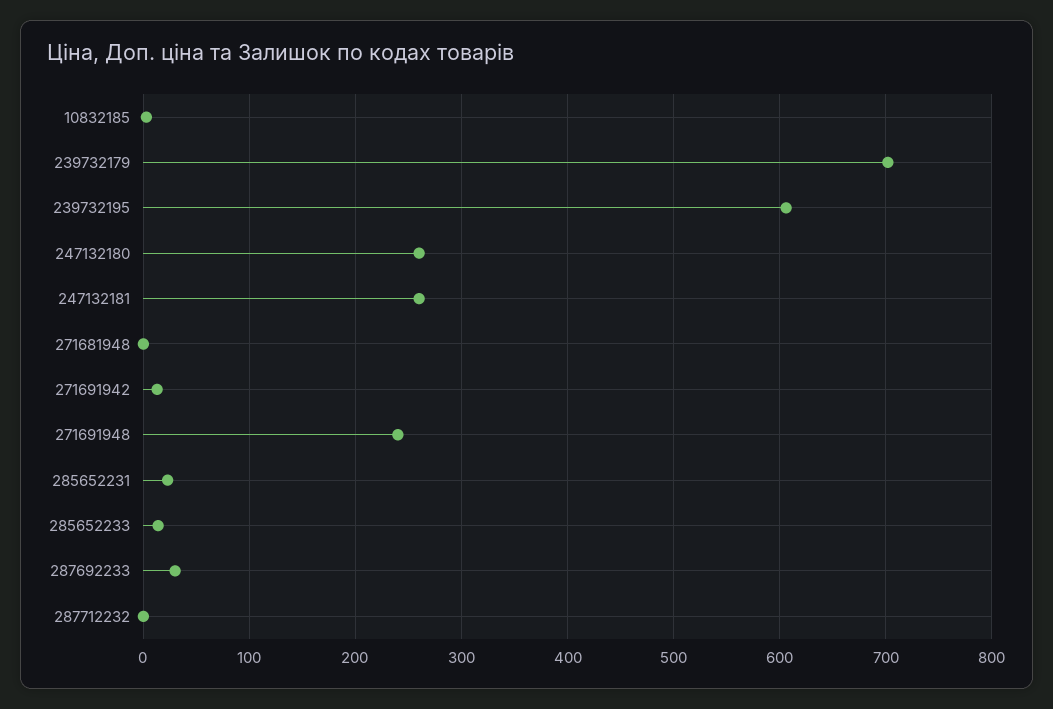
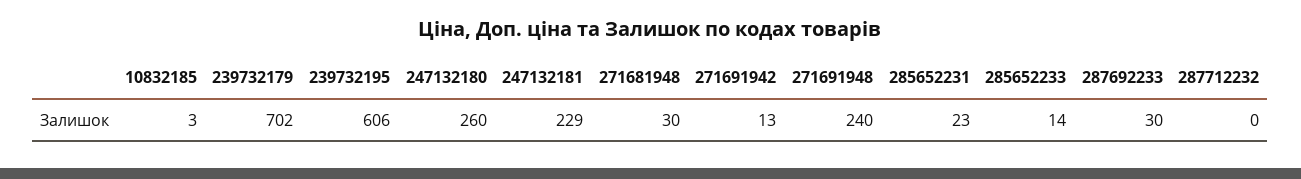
247132181: 260 -> 229
271681948: 0 -> 30

